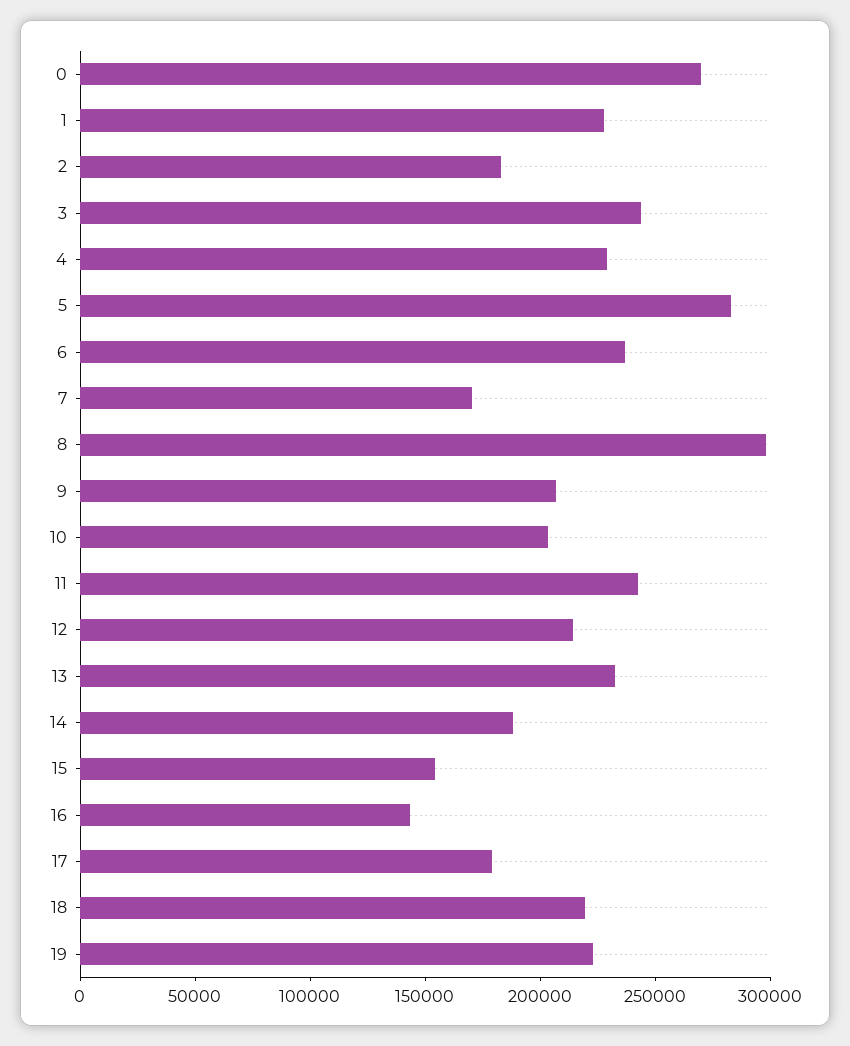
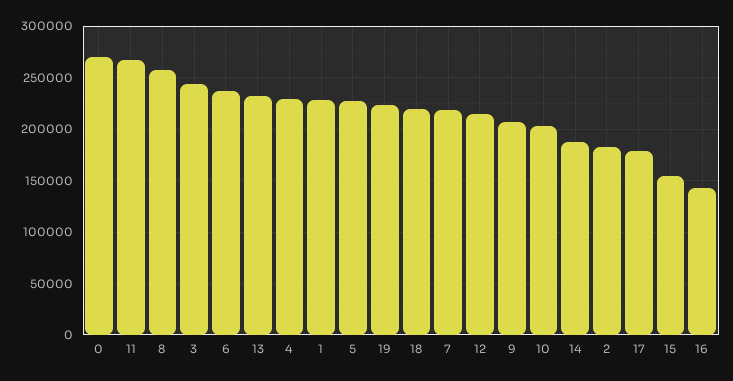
5: 280000 -> 230000
7: 170000 -> 220000
8: 300000 -> 260000
11: 240000 -> 270000

